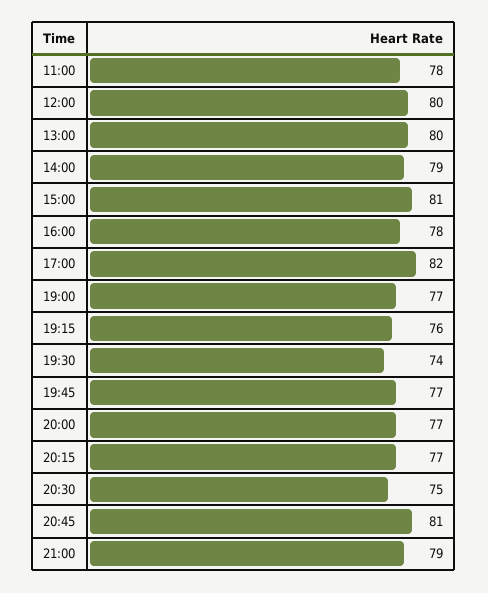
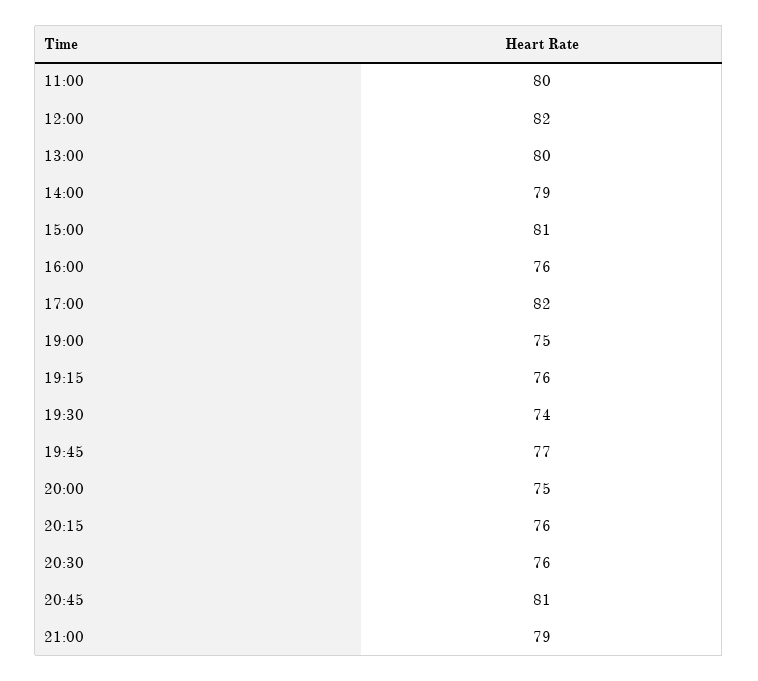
11:00: 78 -> 80
12:00: 80 -> 82
16:00: 78 -> 76
19:00: 77 -> 75
20:00: 77 -> 75
20:15: 77 -> 76
20:30: 75 -> 76

